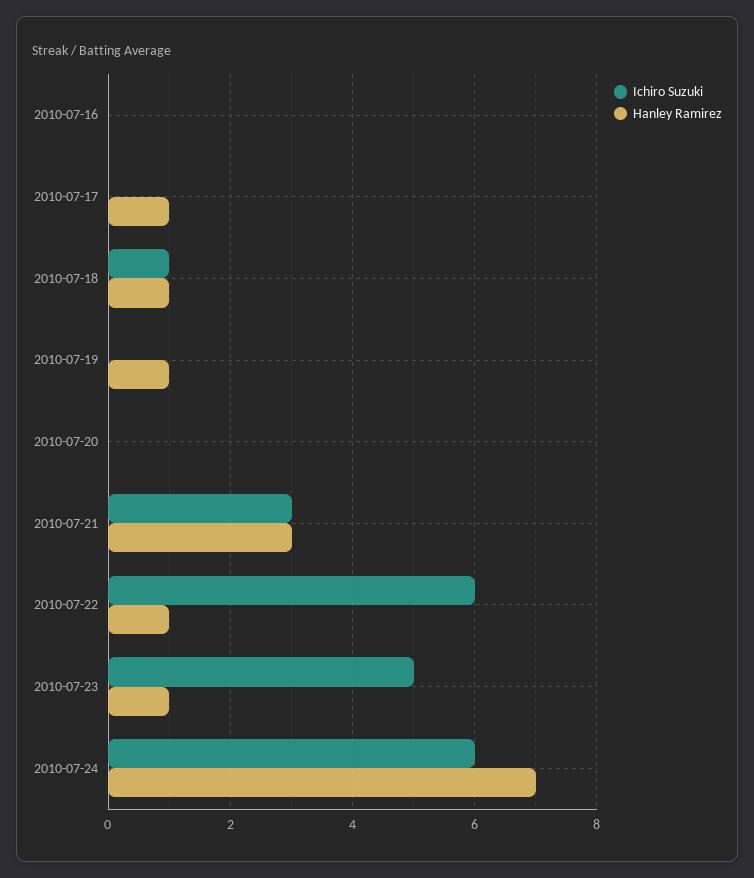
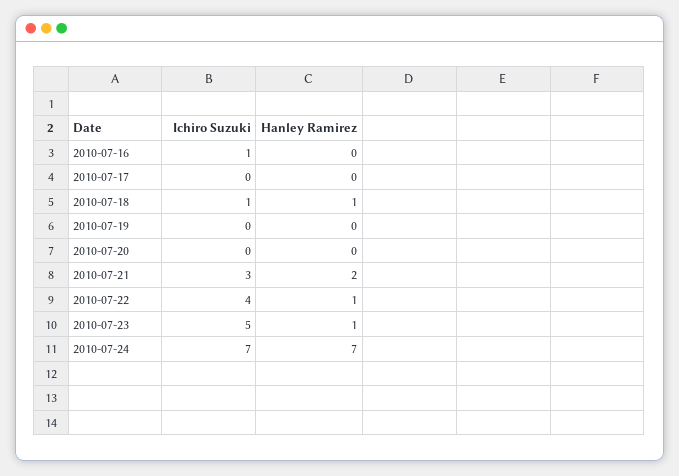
Ichiro Suzuki, 2010-07-16: 0 -> 1
Hanley Ramirez, 2010-07-17: 1 -> 0
Hanley Ramirez, 2010-07-19: 1 -> 0
Hanley Ramirez, 2010-07-21: 3 -> 2
Ichiro Suzuki, 2010-07-22: 6 -> 4
Ichiro Suzuki, 2010-07-24: 6 -> 7

